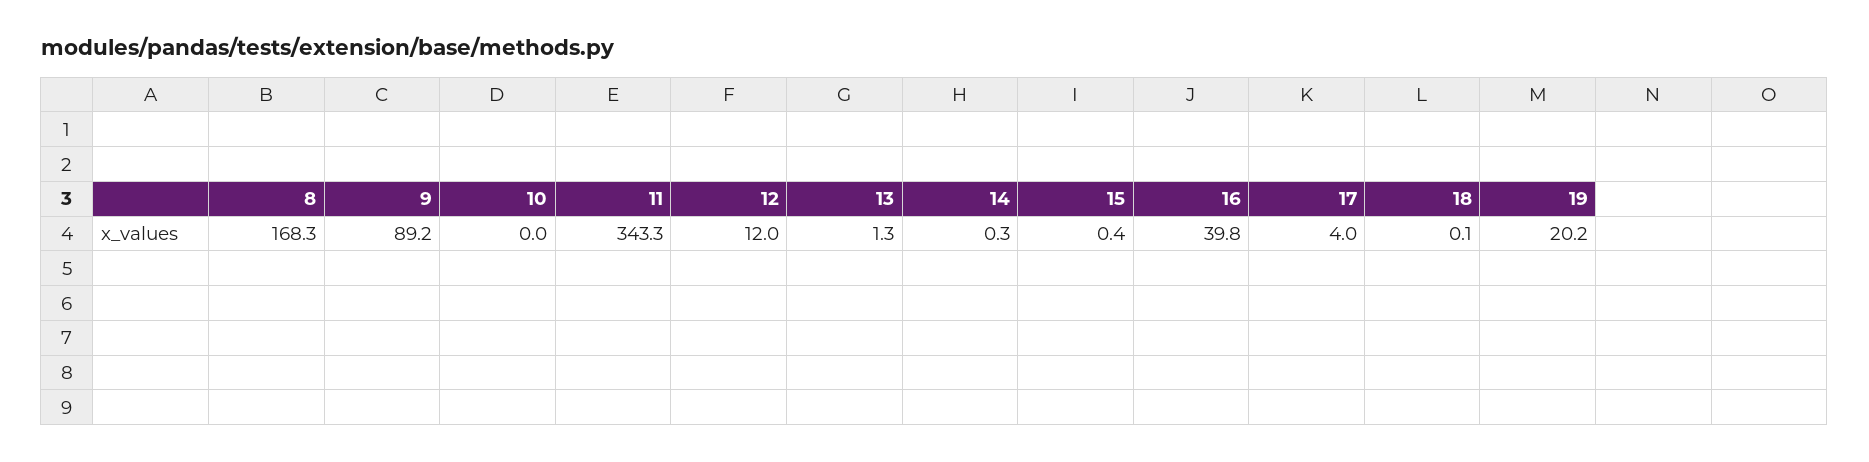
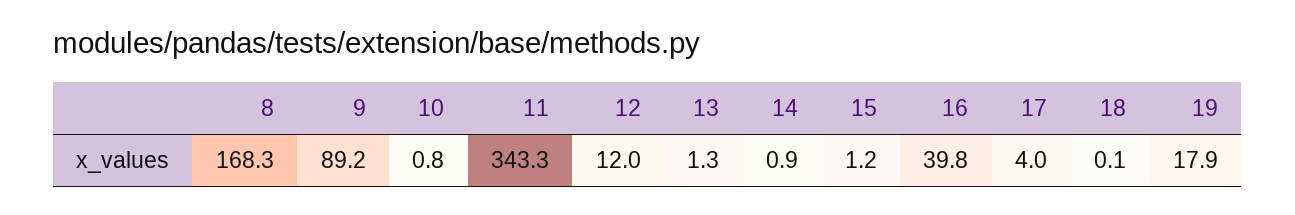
10: 0 -> 0.8
14: 0.3 -> 0.9
15: 0.4 -> 1.2
19: 20.2 -> 17.9

